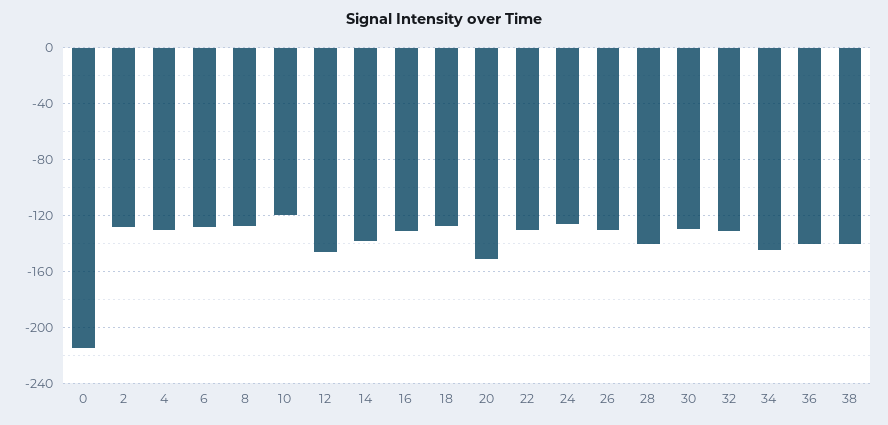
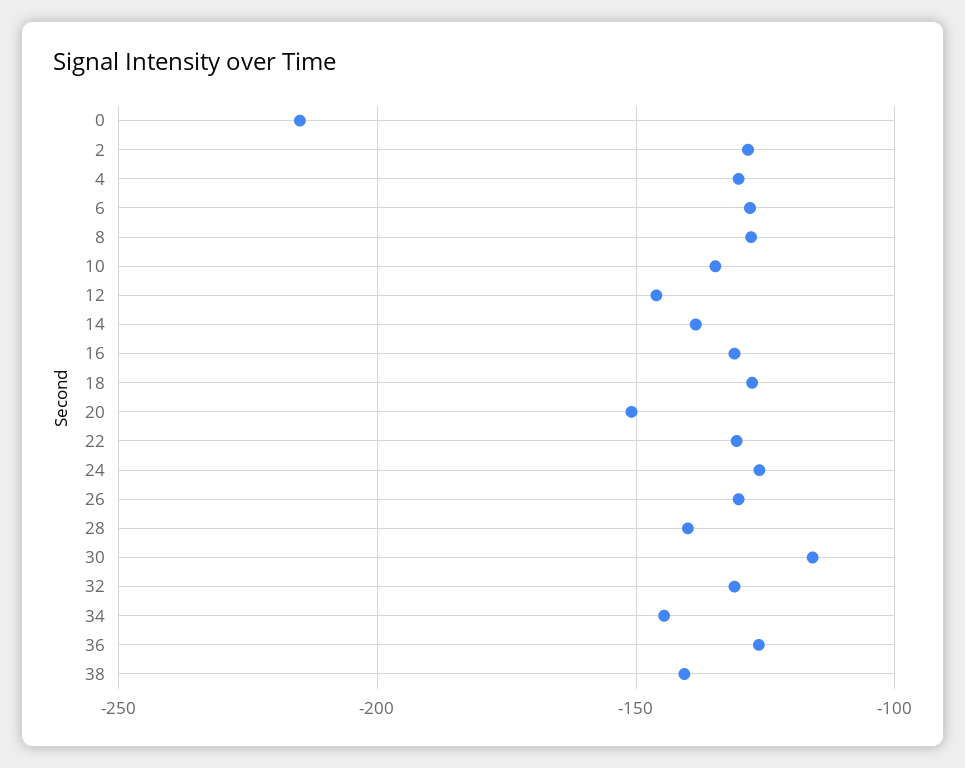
10: -120 -> -135
30: -130 -> -115
36: -140 -> -125

